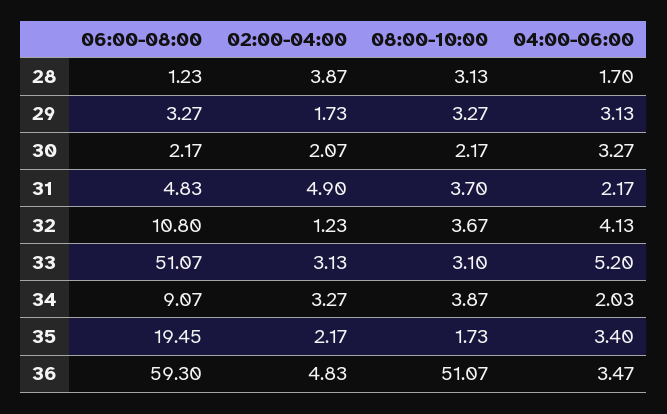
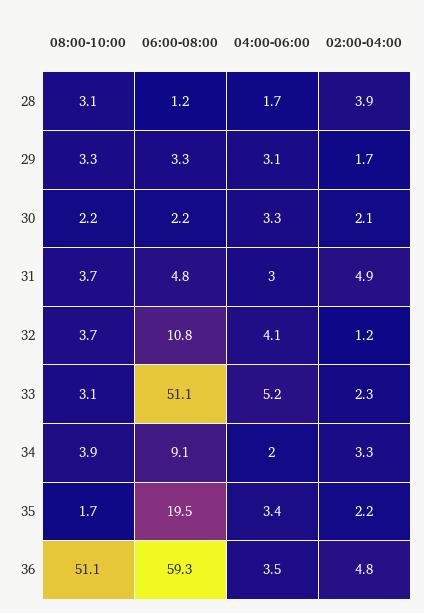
04:00-06:00, 31: 2.17 -> 3
02:00-04:00, 33: 3.13 -> 2.3

